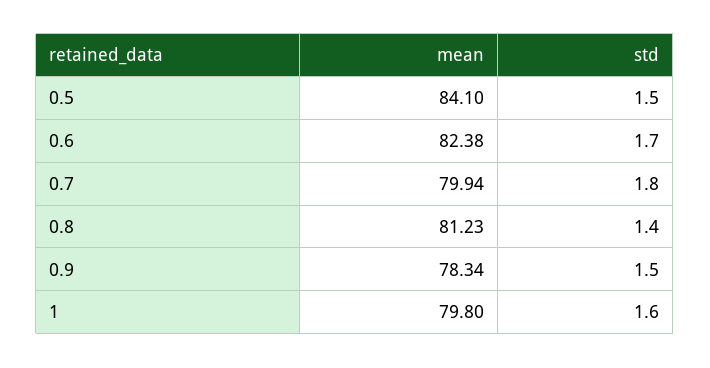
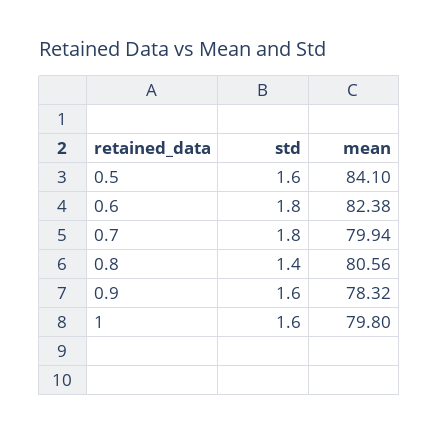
std, 0.5: 1.5 -> 1.6
std, 0.6: 1.7 -> 1.8
mean, 0.8: 81.23 -> 80.56
mean, 0.9: 78.34 -> 78.32
std, 0.9: 1.5 -> 1.6

